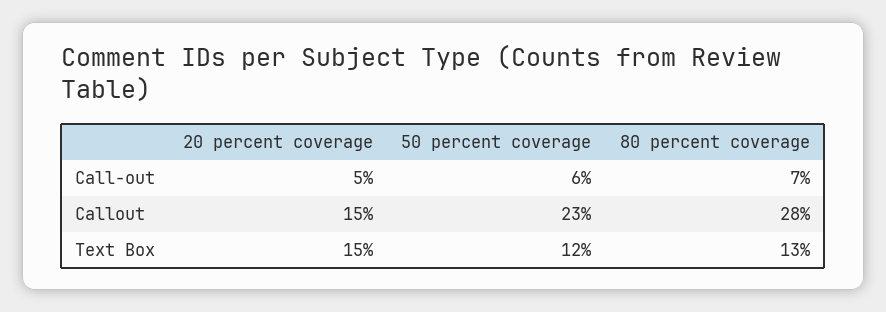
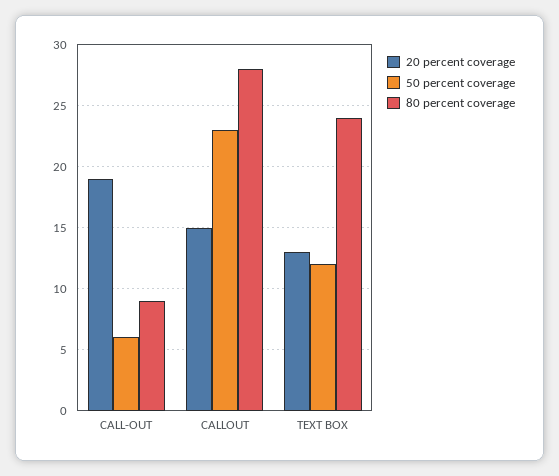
20 percent coverage, Call-out: 5 -> 19
80 percent coverage, Call-out: 7 -> 9
20 percent coverage, Text Box: 15 -> 13
80 percent coverage, Text Box: 13 -> 24

